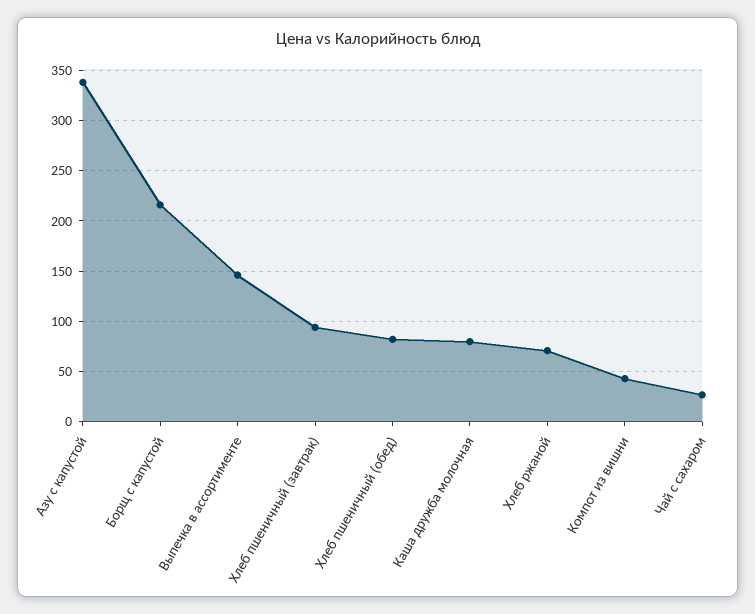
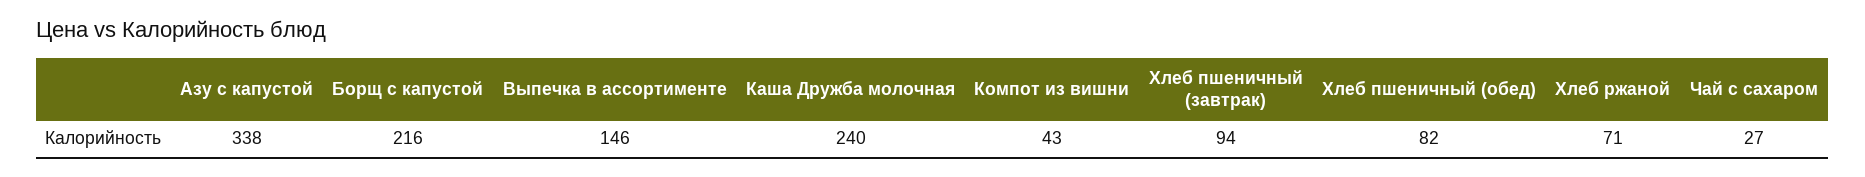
Каша дружба молочная: 80 -> 240

